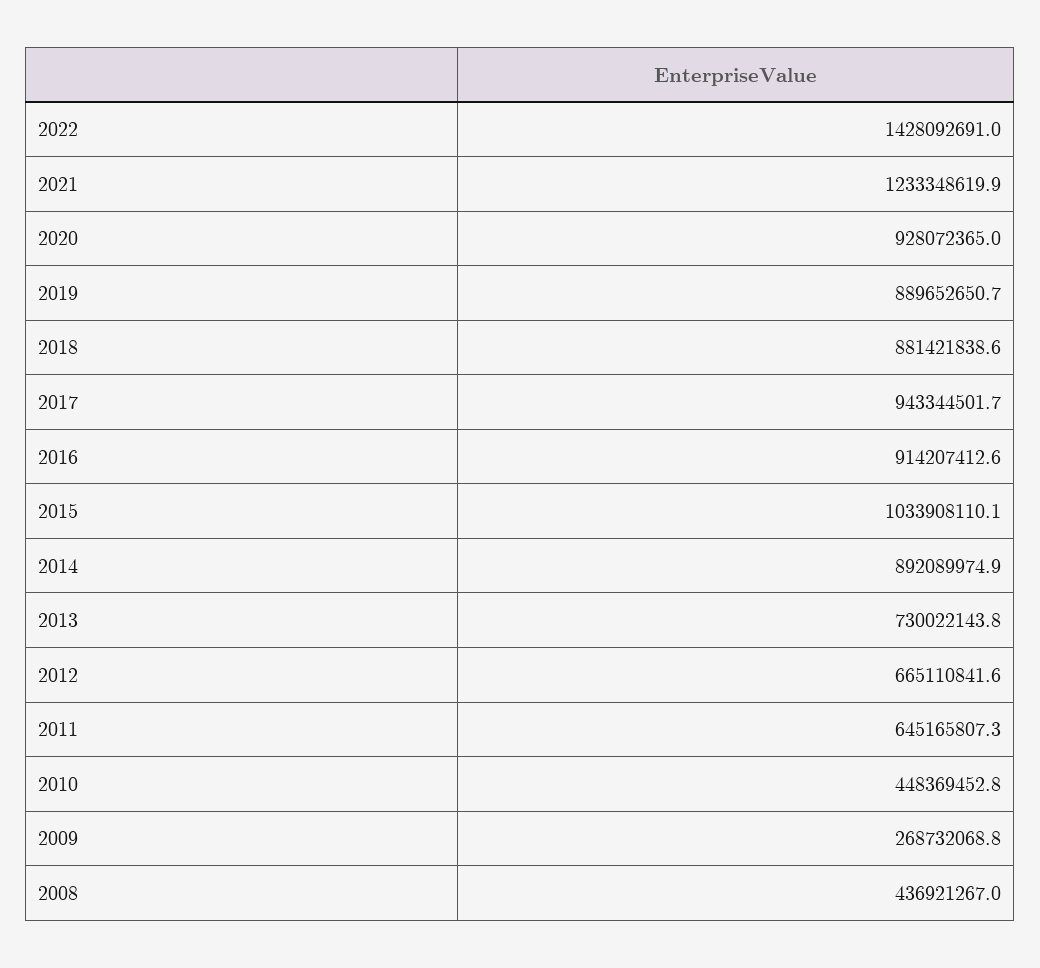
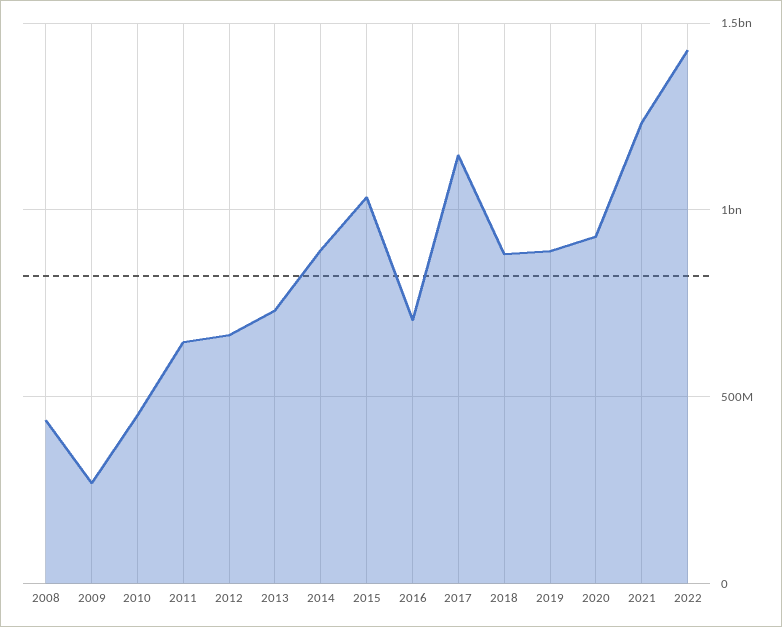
2017: 943344501.7 -> 1150000000
2016: 914207412.6 -> 700000000

